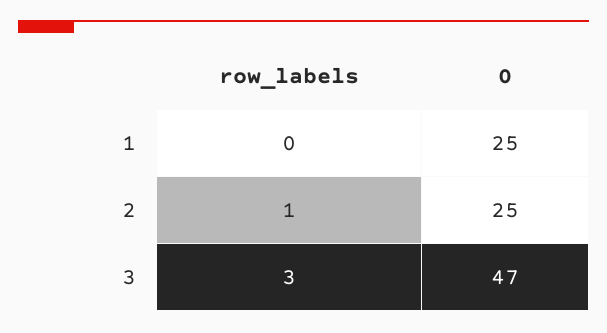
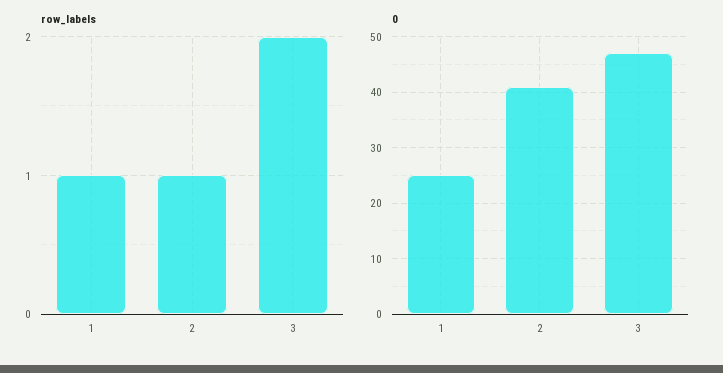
row_labels, 1: 0 -> 1
0, 2: 25 -> 40
row_labels, 3: 3 -> 2

